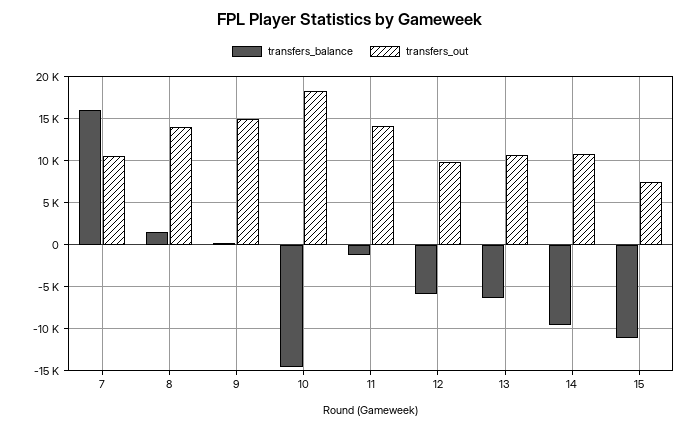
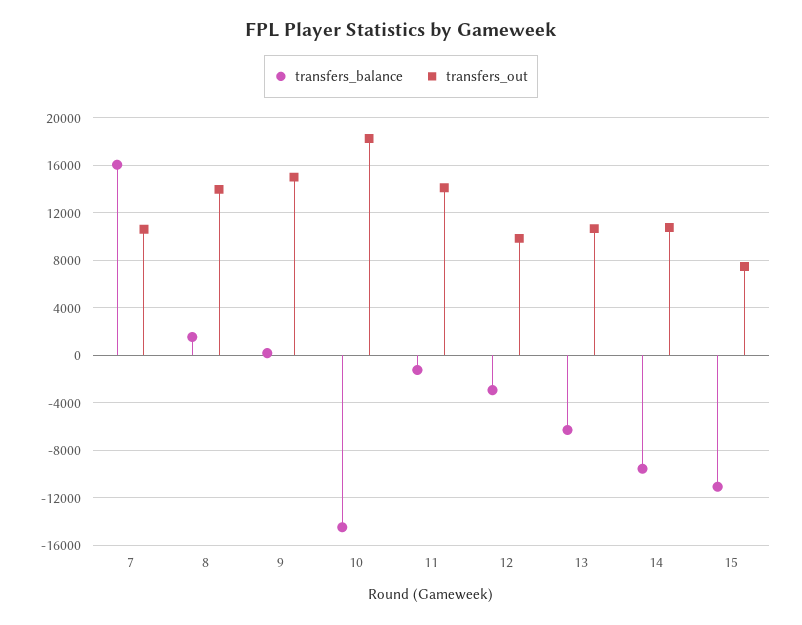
transfers_balance, 12: -6000 -> -3000

